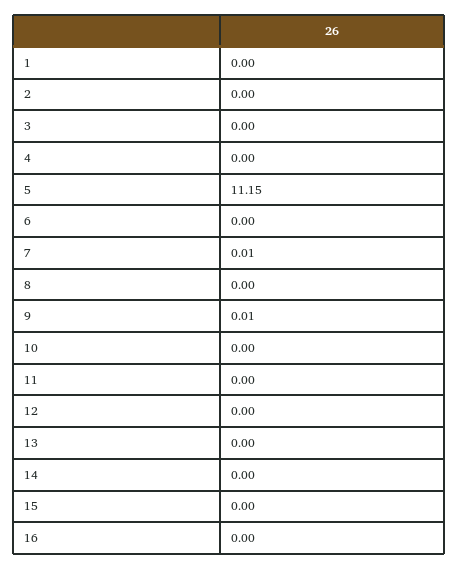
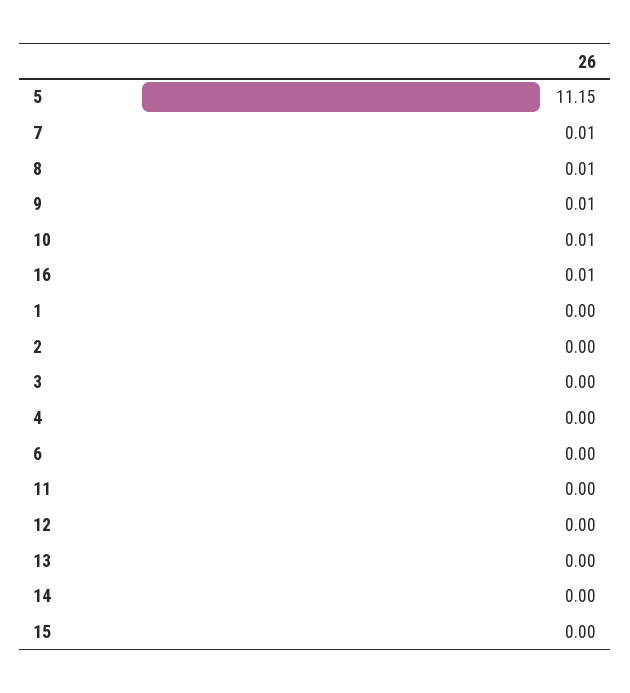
8: 0 -> 0.01
10: 0 -> 0.01
16: 0 -> 0.01

